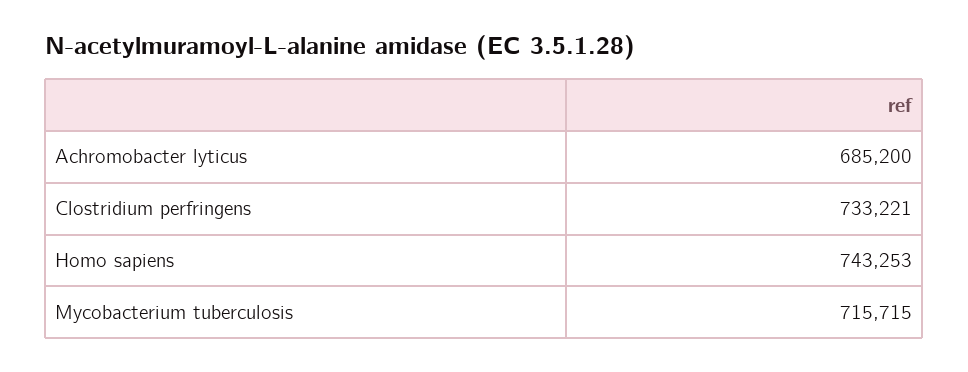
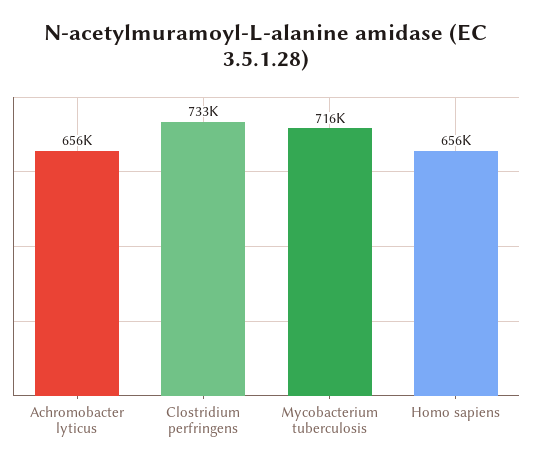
Achromobacter lyticus: 685200 -> 656000
Homo sapiens: 743253 -> 656000

